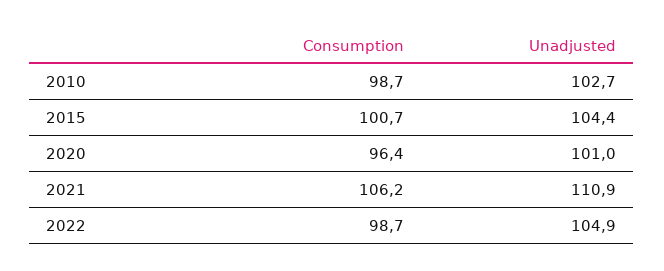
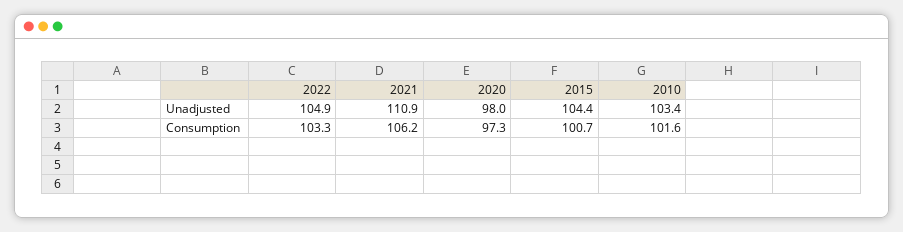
Consumption, 2010: 98.7 -> 101.6
Unadjusted, 2010: 102.7 -> 103.4
Consumption, 2020: 96.4 -> 97.3
Unadjusted, 2020: 101 -> 98
Consumption, 2022: 98.7 -> 103.3

